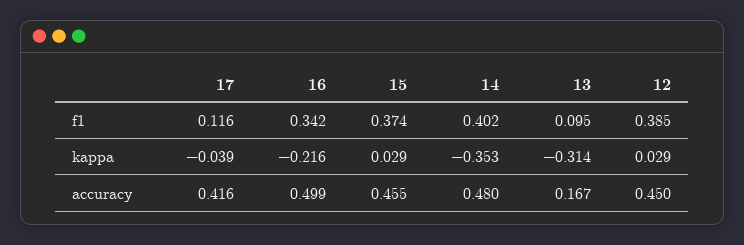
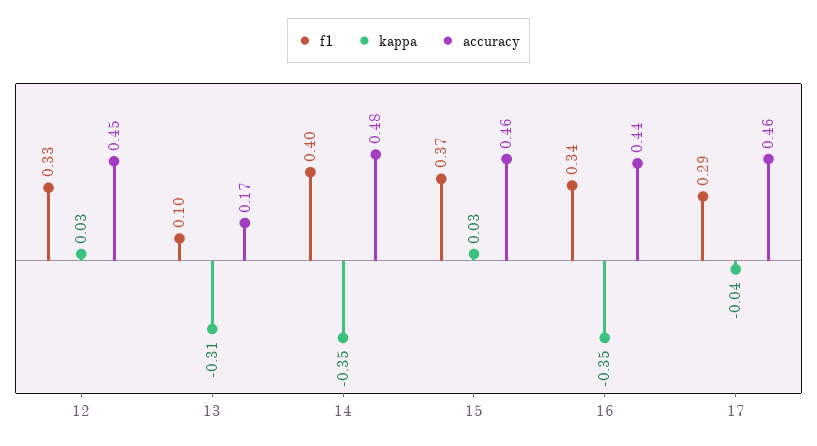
f1, 17: 0.116 -> 0.29
f1, 12: 0.385 -> 0.33
kappa, 16: -0.216 -> -0.35
accuracy, 17: 0.416 -> 0.46
accuracy, 16: 0.499 -> 0.44

